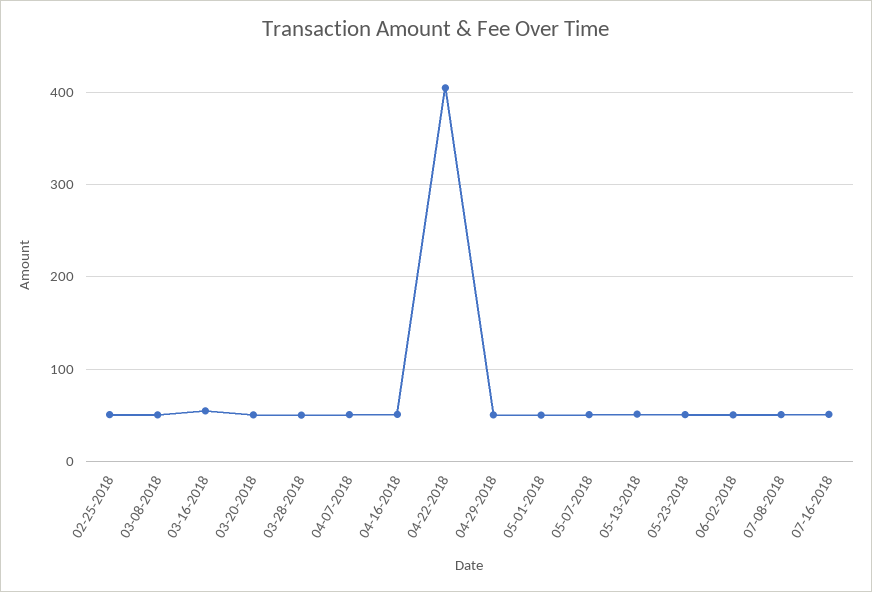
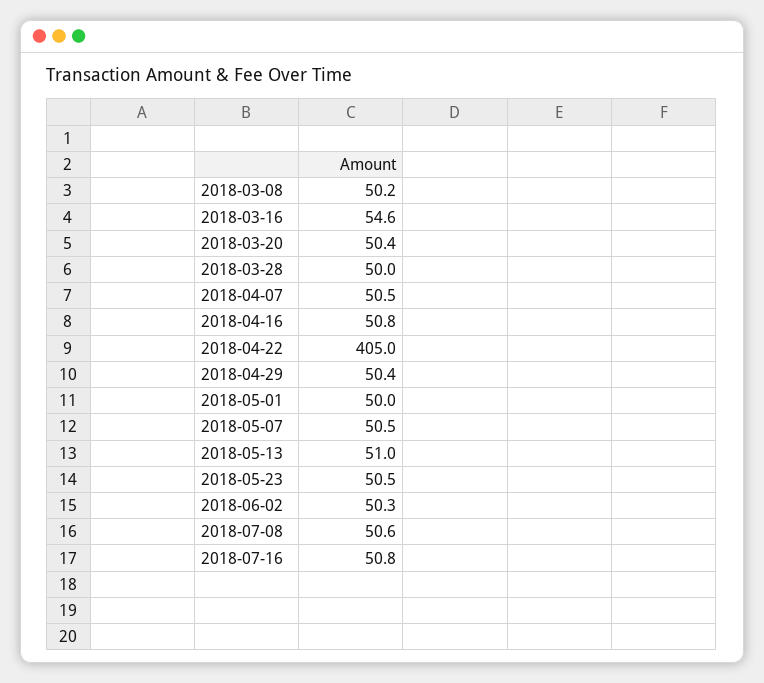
02-25-2018: 50 -> none

